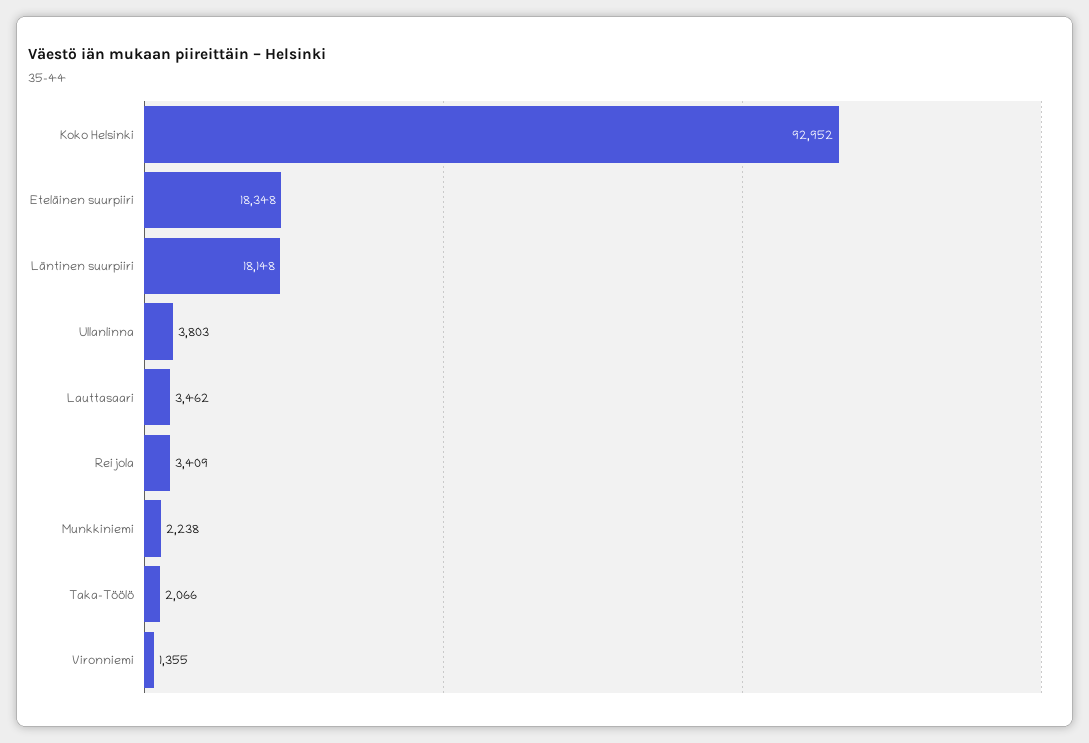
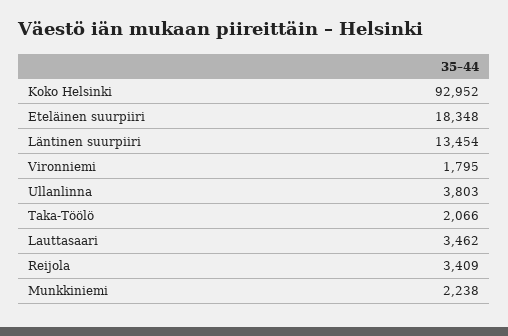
Läntinen suurpiiri: 18148 -> 13454
Vironniemi: 1355 -> 1795

